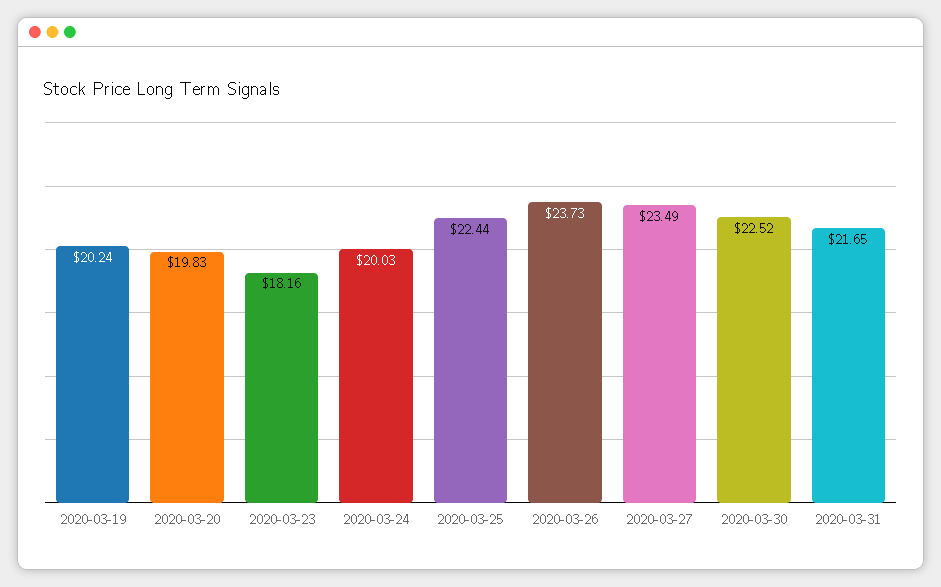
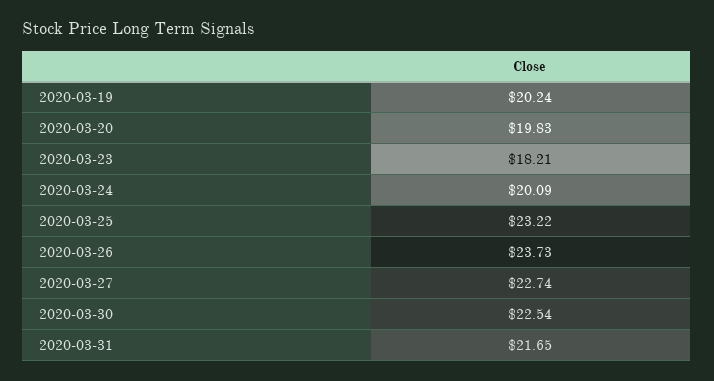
2020-03-23: 18.16 -> 18.21
2020-03-24: 20.03 -> 20.09
2020-03-25: 22.44 -> 23.22
2020-03-27: 23.49 -> 22.74
2020-03-30: 22.52 -> 22.54

